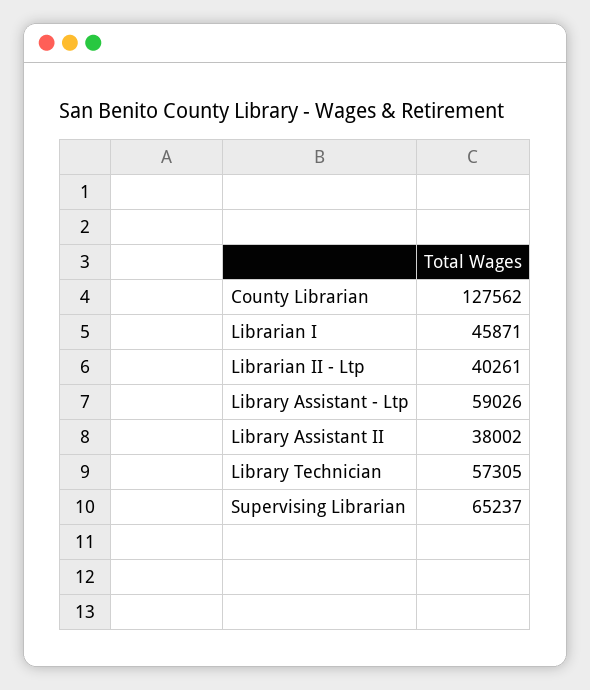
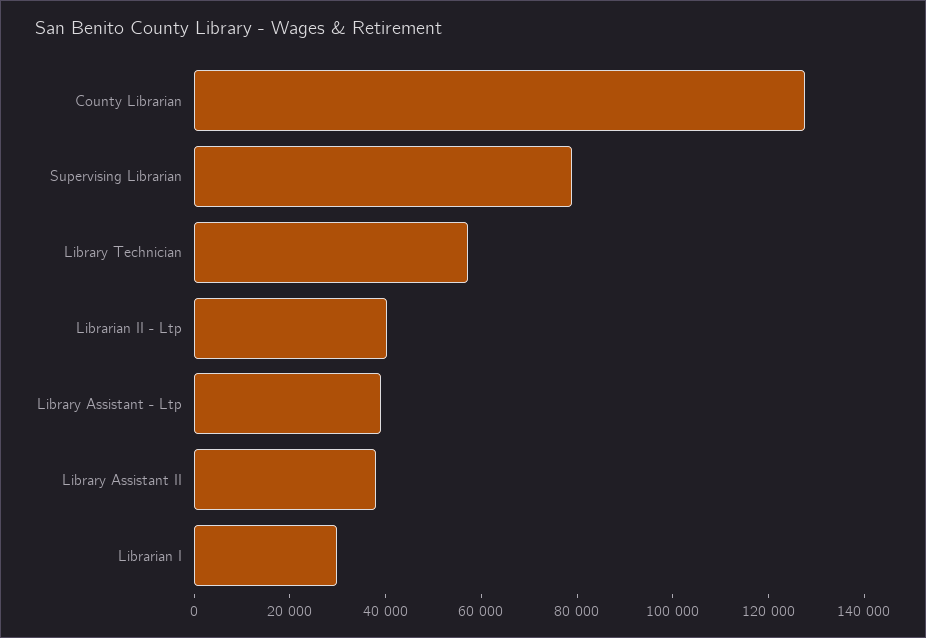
Librarian I: 45871 -> 30000
Library Assistant - Ltp: 59026 -> 40000
Supervising Librarian: 65237 -> 80000

